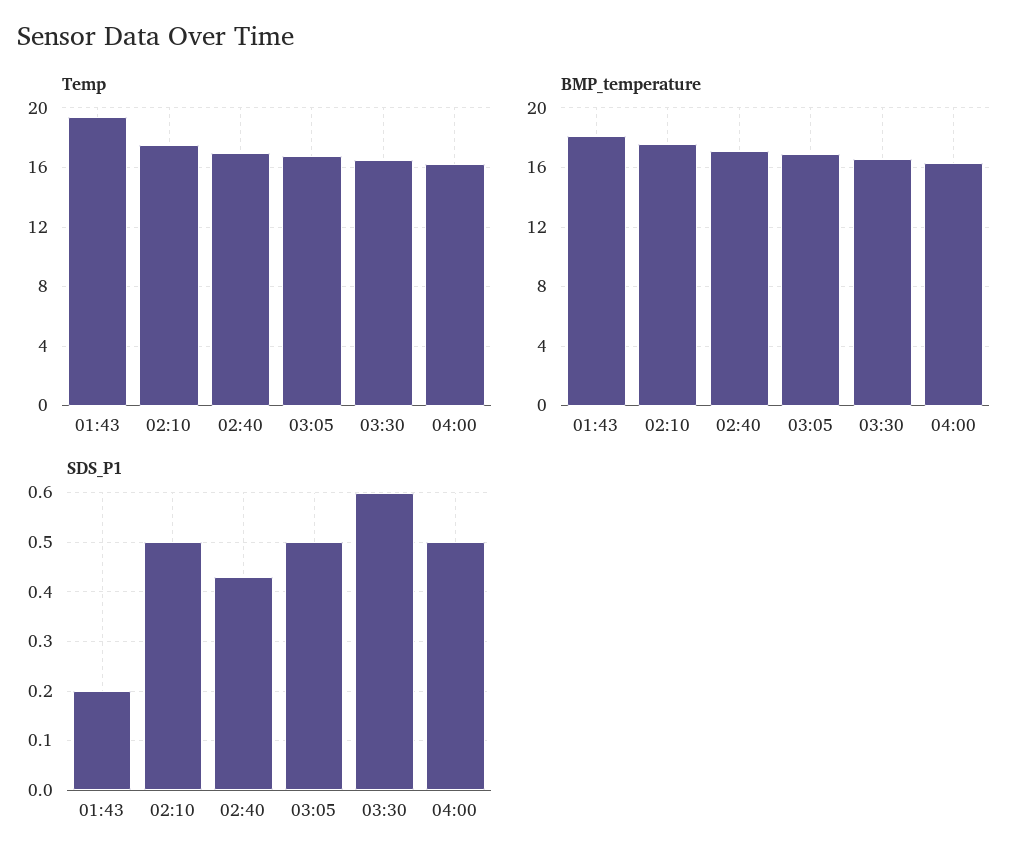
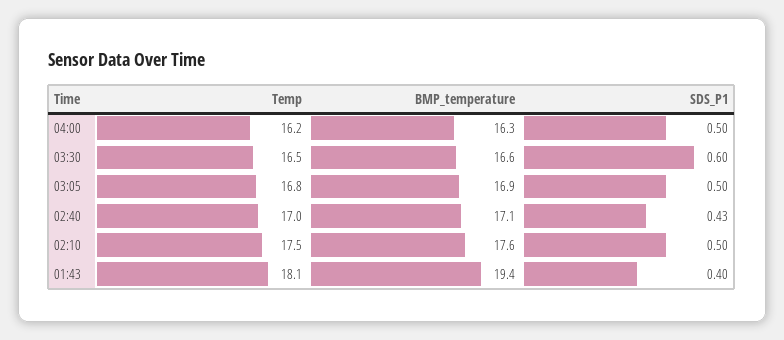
Temp, 01:43: 19.5 -> 18.1
BMP_temperature, 01:43: 18 -> 19.4
SDS_P1, 01:43: 0.2 -> 0.4

